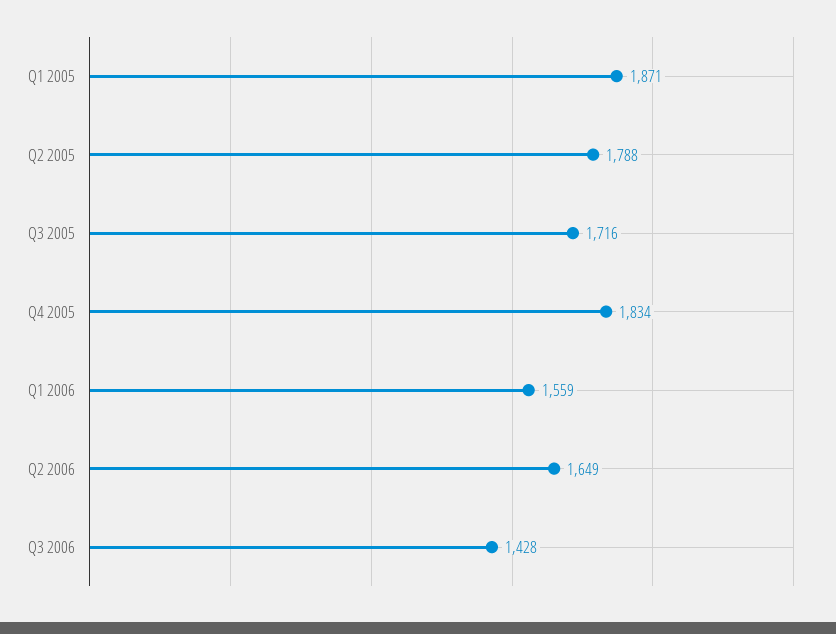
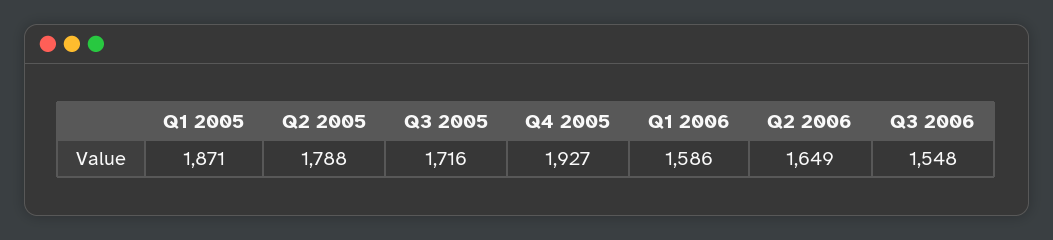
Q4 2005: 1834 -> 1927
Q1 2006: 1559 -> 1586
Q3 2006: 1428 -> 1548

